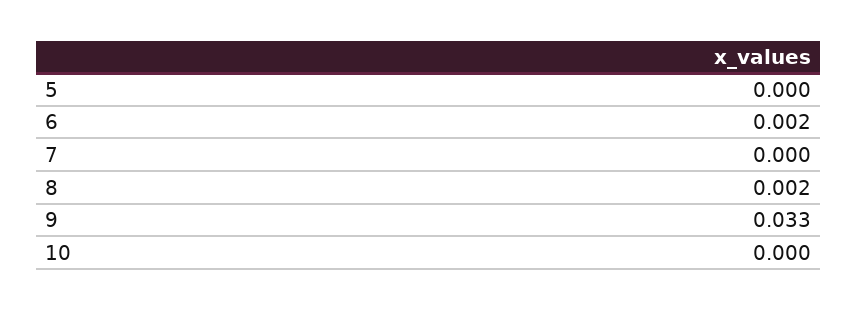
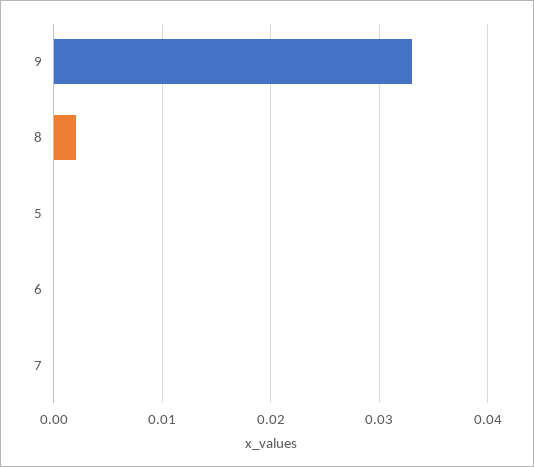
6: 0.002 -> 0
10: 0 -> none

